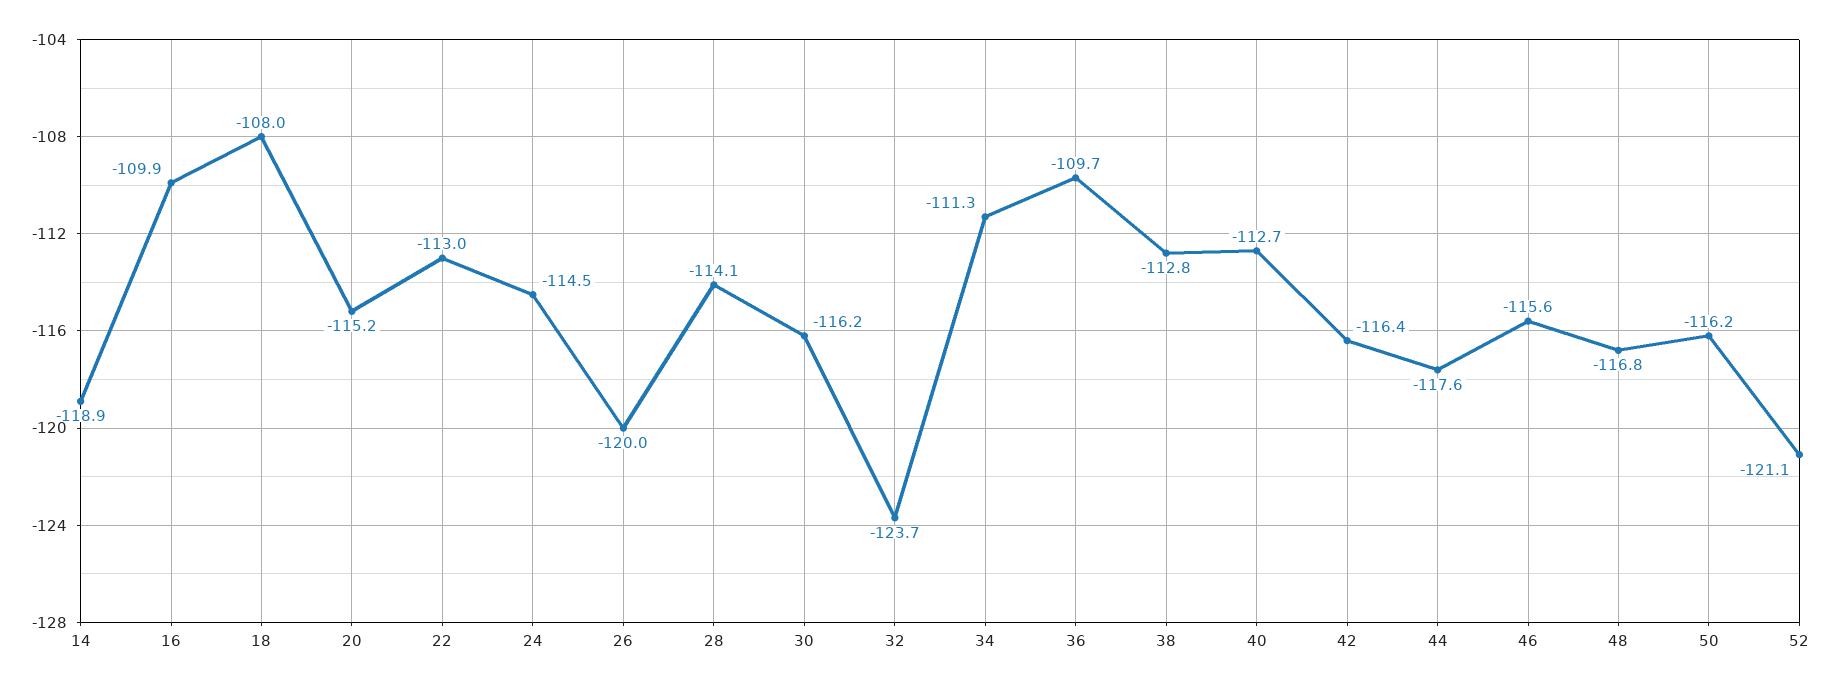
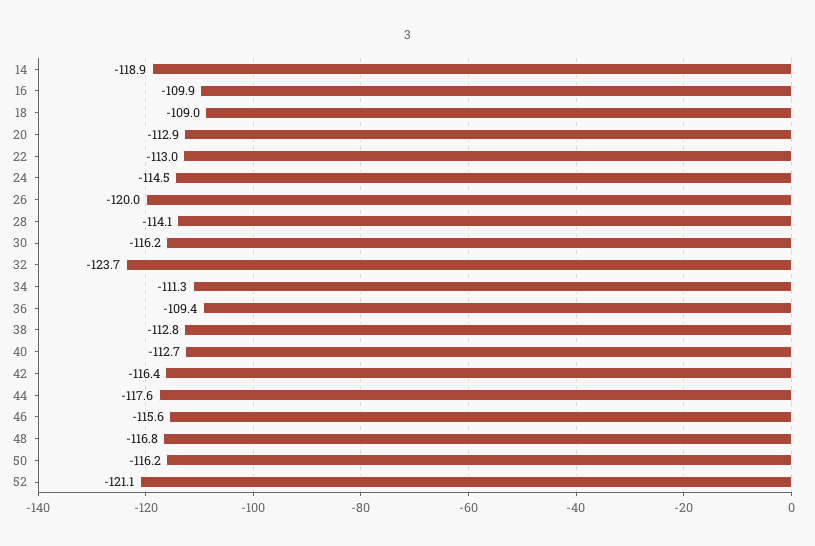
18: -108 -> -109
20: -115.2 -> -112.9
36: -109.7 -> -109.4

